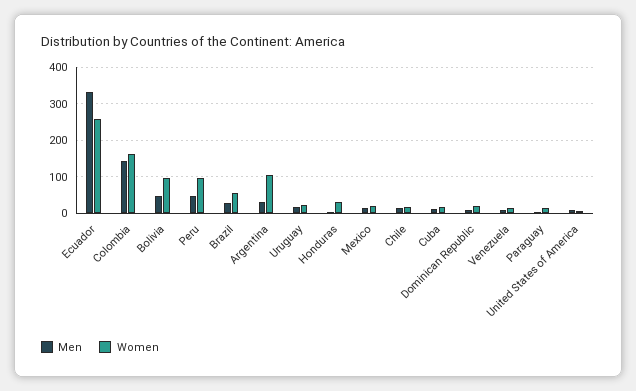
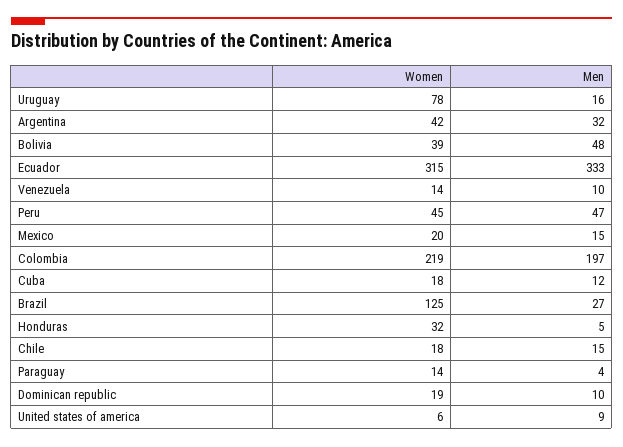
Women, Ecuador: 260 -> 315
Men, Colombia: 140 -> 197
Women, Colombia: 160 -> 219
Women, Bolivia: 100 -> 39
Women, Peru: 100 -> 45
Women, Brazil: 60 -> 125
Women, Argentina: 100 -> 42
Women, Uruguay: 20 -> 78

